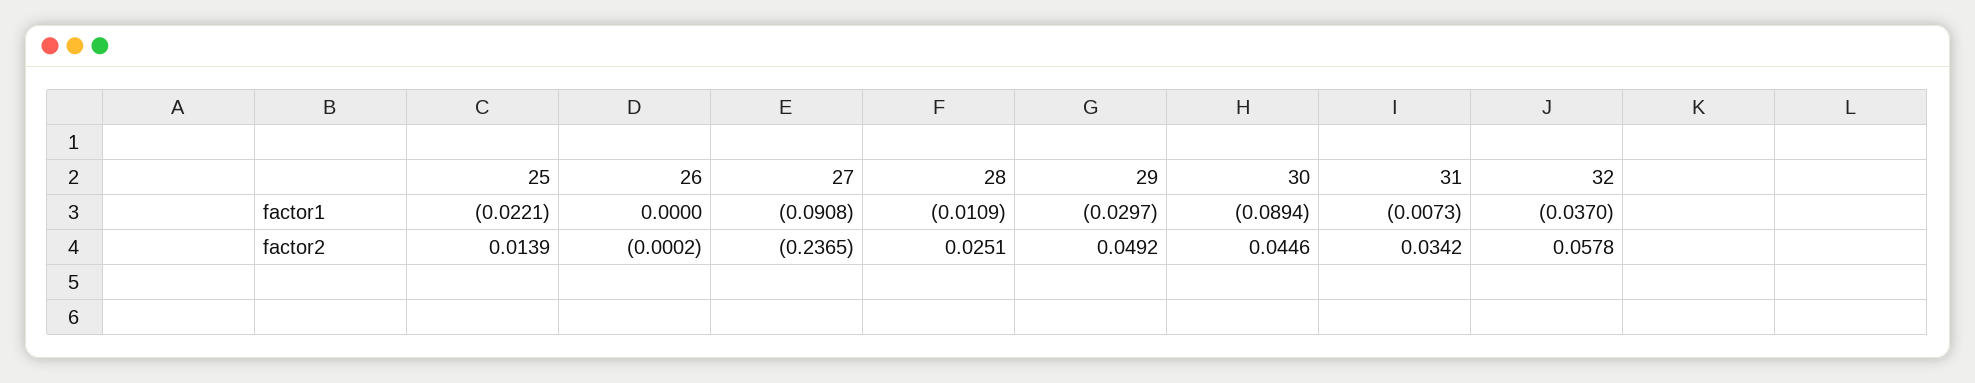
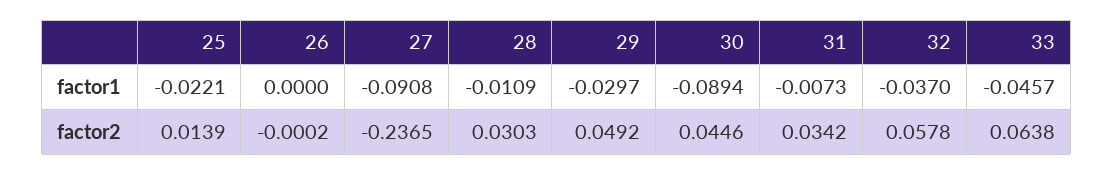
28, factor2: 0.0251 -> 0.0303
33, factor1: none -> -0.0457
33, factor2: none -> 0.0638

